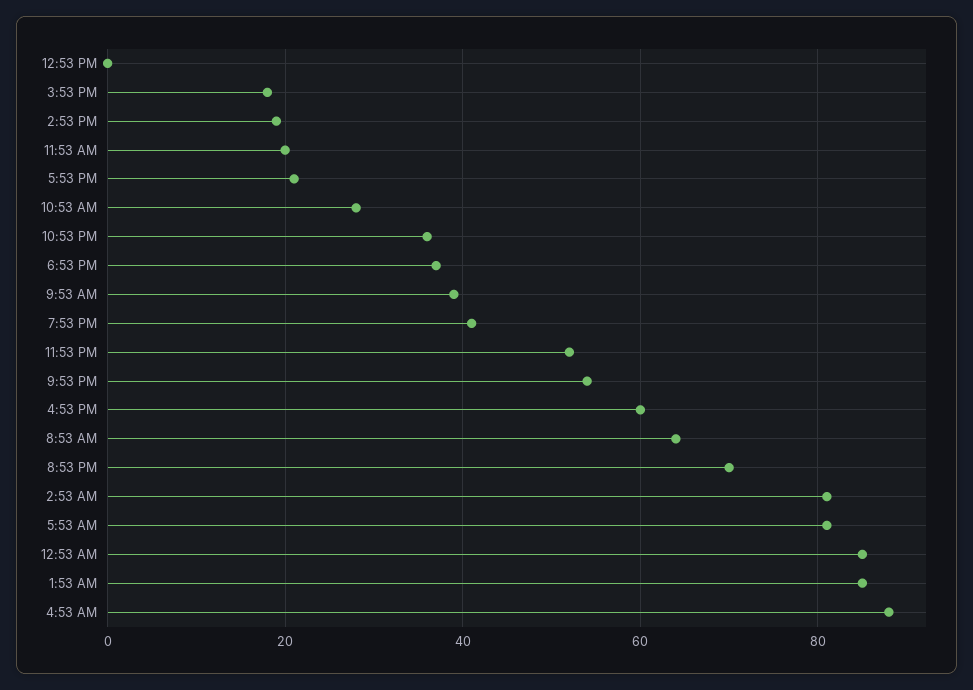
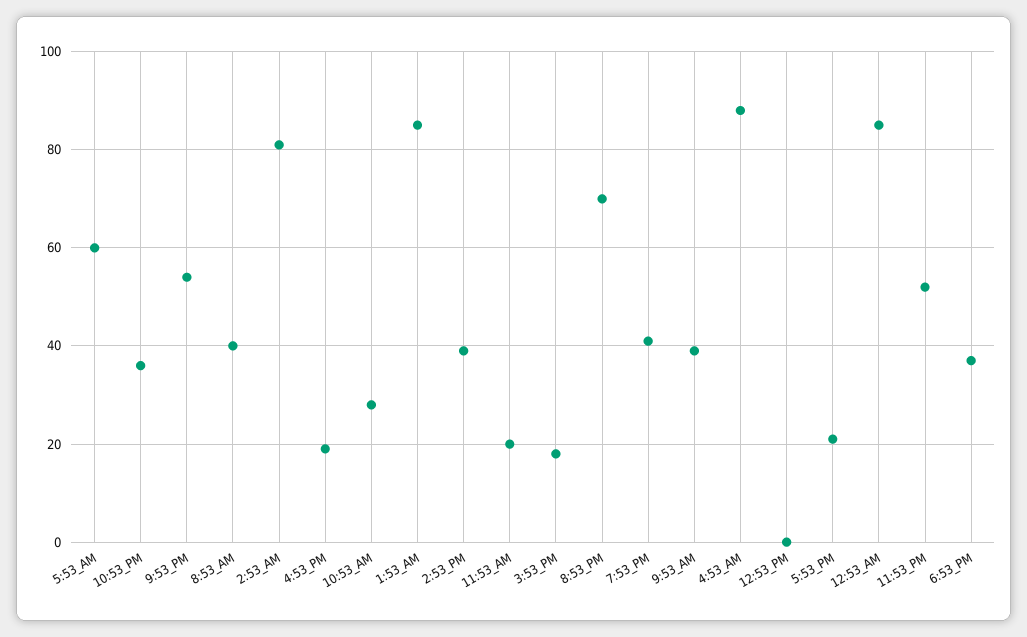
2:53 PM: 20 -> 40
4:53 PM: 60 -> 20
8:53 AM: 65 -> 40
5:53 AM: 80 -> 60

